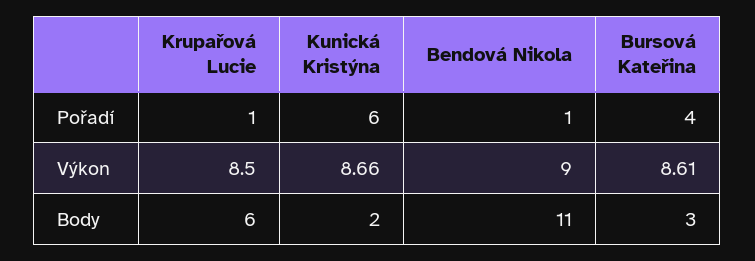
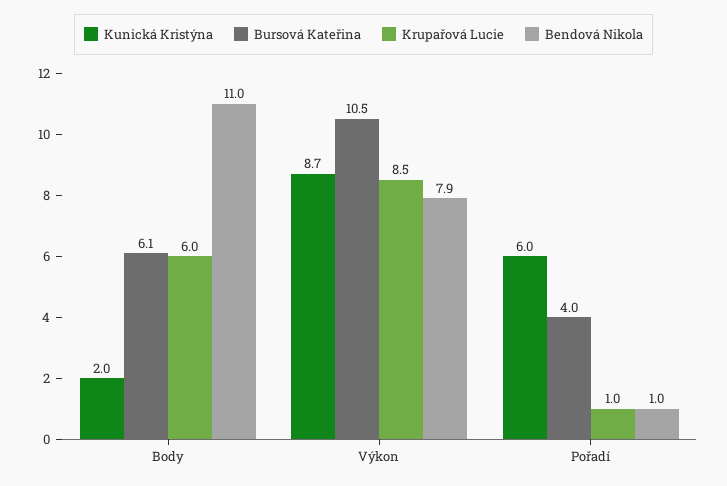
Bendová Nikola, Výkon: 9 -> 7.9
Bursová Kateřina, Výkon: 8.61 -> 10.5
Bursová Kateřina, Body: 3 -> 6.1

